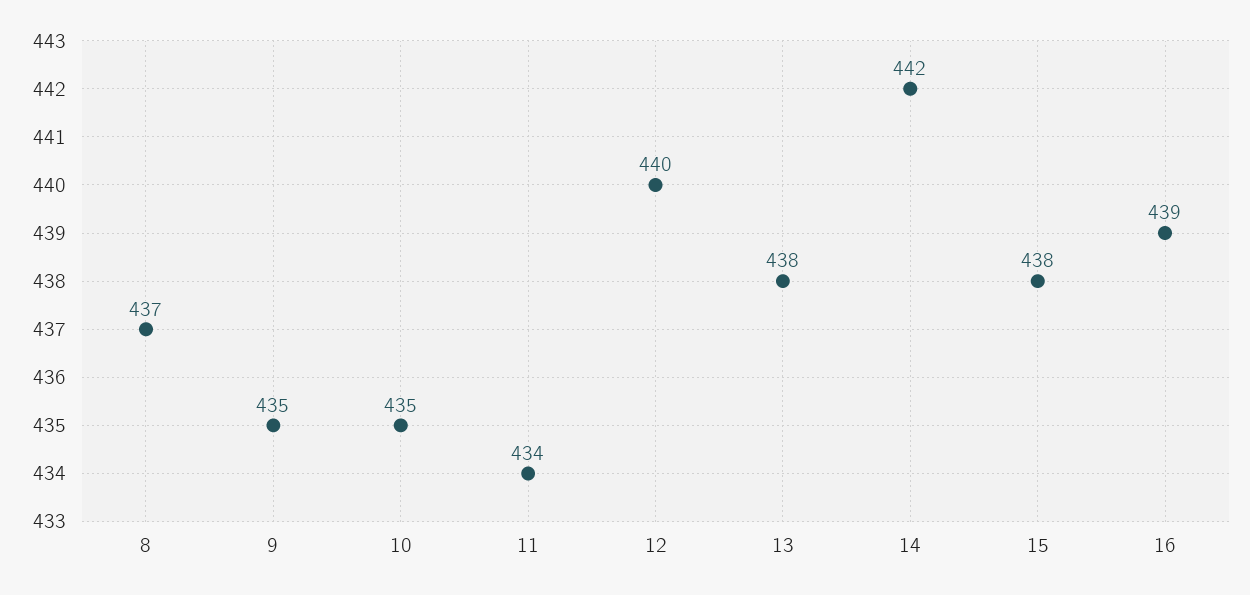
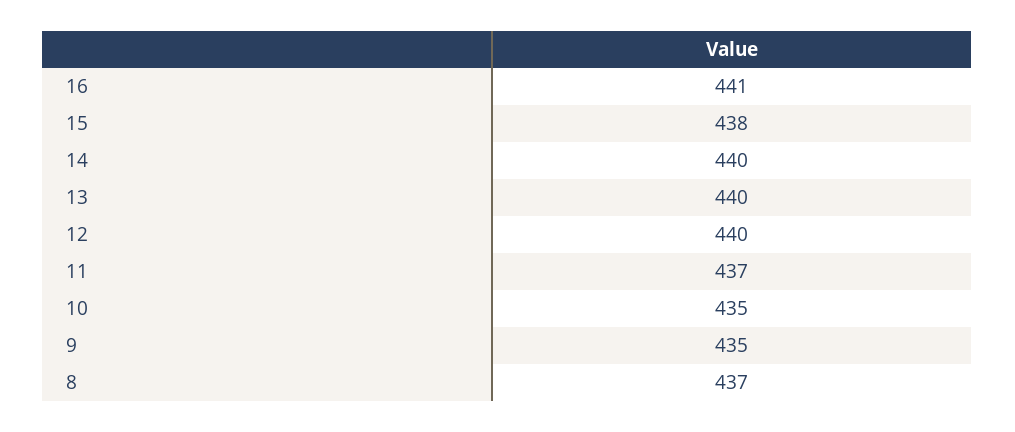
11: 434 -> 437
13: 438 -> 440
14: 442 -> 440
16: 439 -> 441

